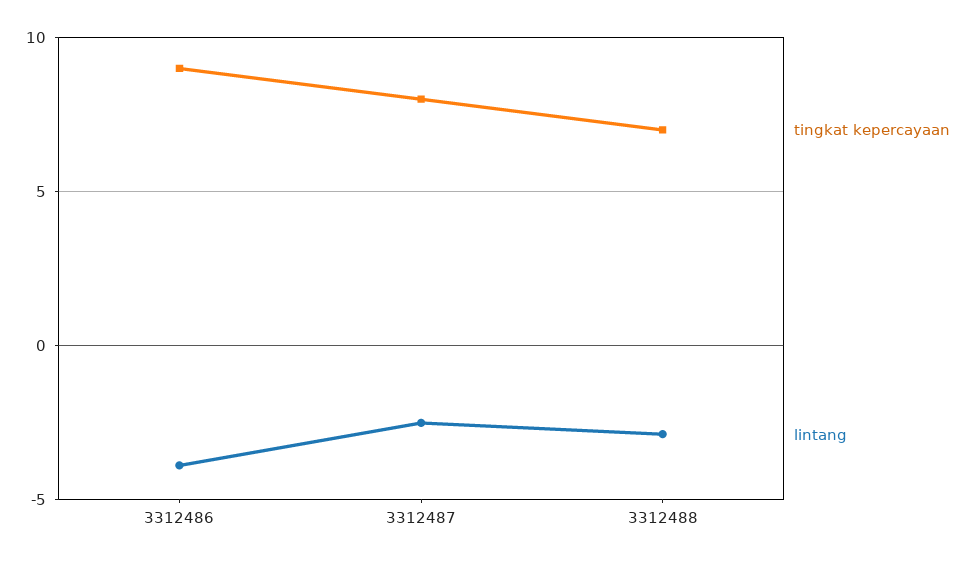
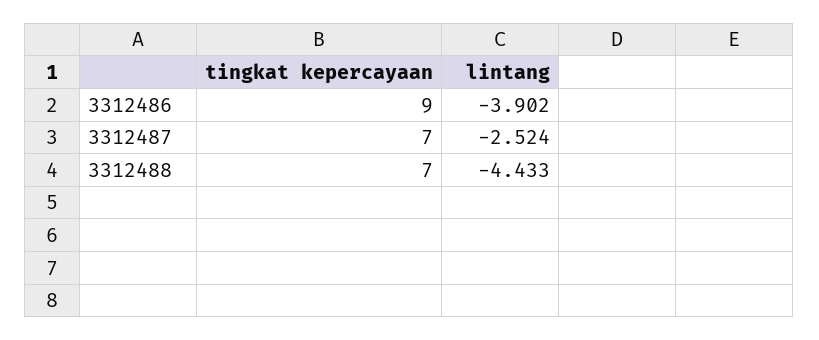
tingkat kepercayaan, 3312487: 8 -> 7
lintang, 3312488: -3 -> -4.433

